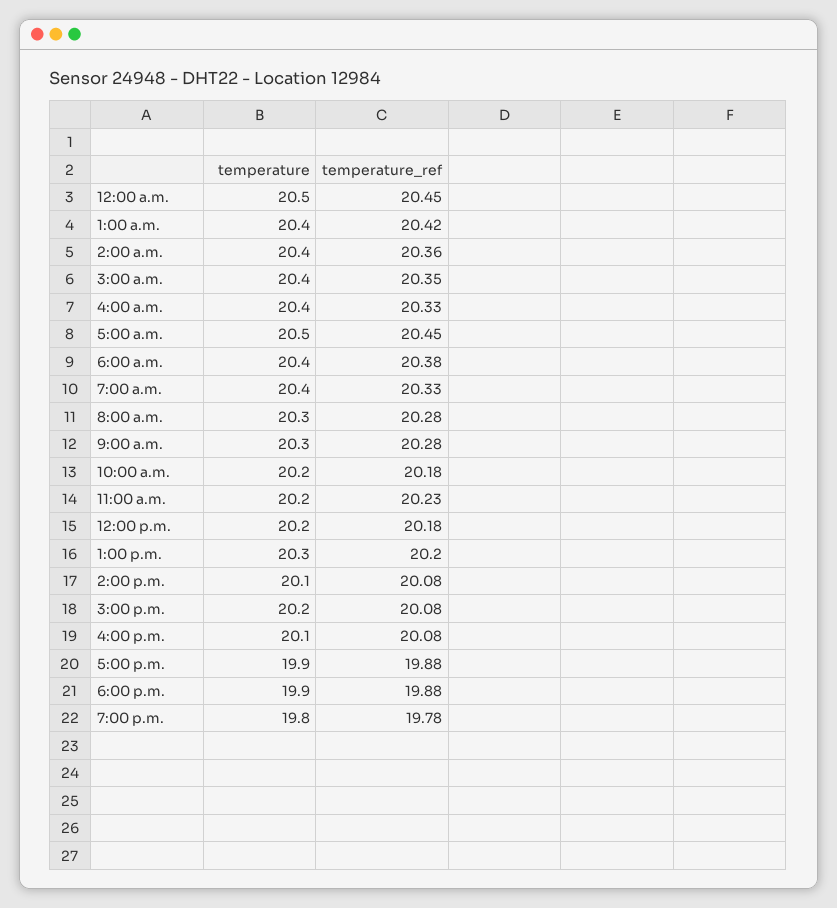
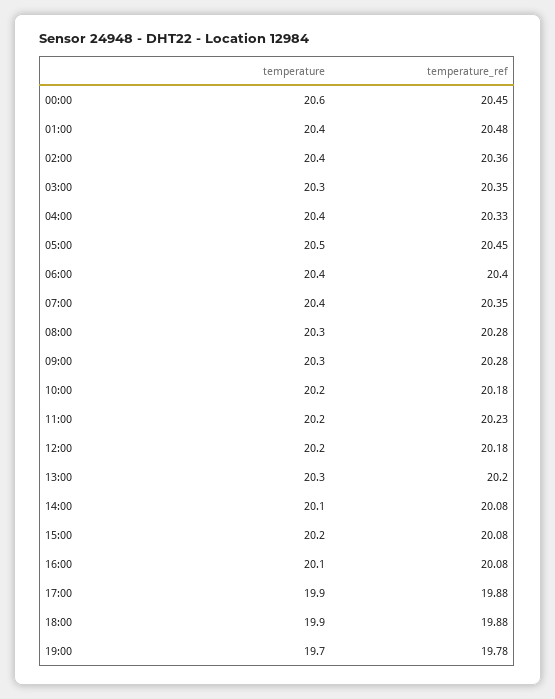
temperature, 12:00 a.m.: 20.5 -> 20.6
temperature_ref, 1:00 a.m.: 20.42 -> 20.48
temperature, 3:00 a.m.: 20.4 -> 20.3
temperature_ref, 6:00 a.m.: 20.38 -> 20.4
temperature_ref, 7:00 a.m.: 20.33 -> 20.35
temperature, 7:00 p.m.: 19.8 -> 19.7

